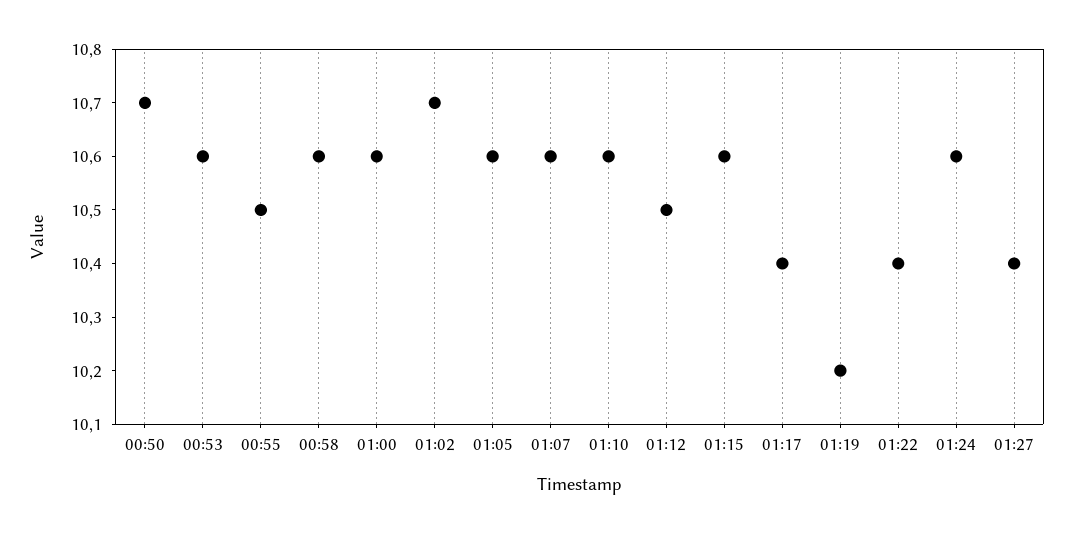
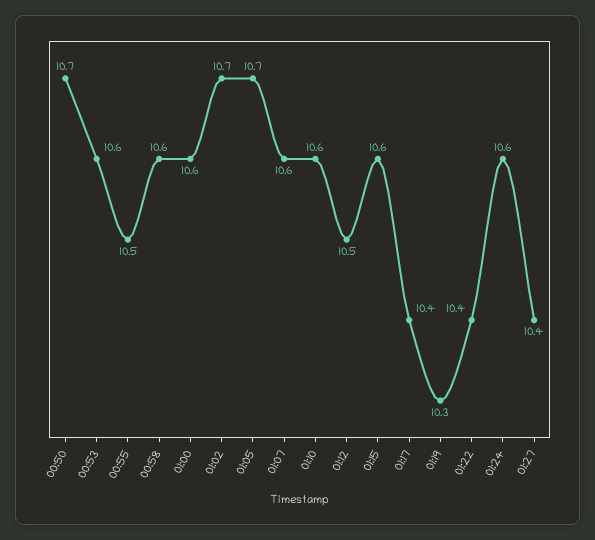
01:05: 10.6 -> 10.7
01:19: 10.2 -> 10.3

